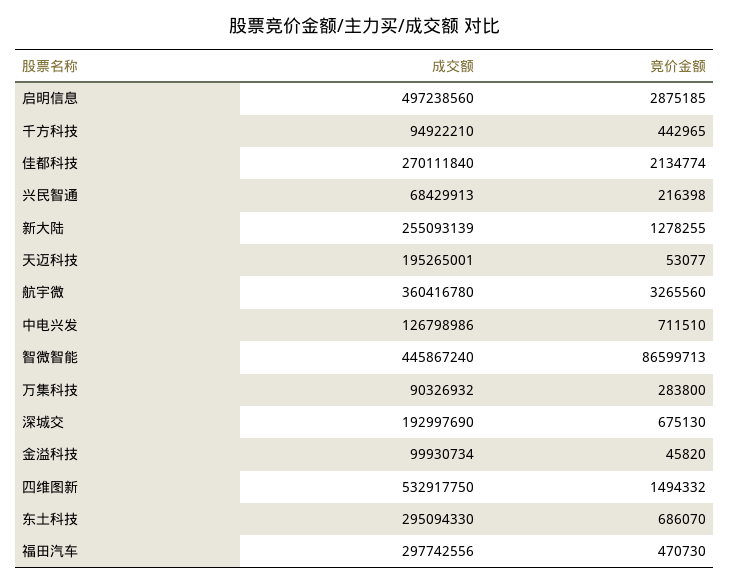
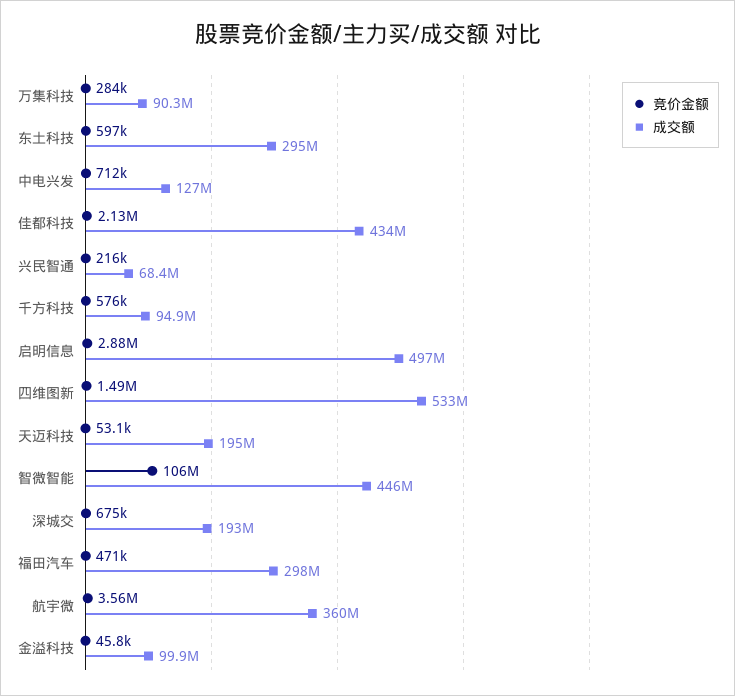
竞价金额, 千方科技: 442965 -> 576000
成交额, 佳都科技: 270111840 -> 434000000
成交额, 新大陆: 255093139 -> none
竞价金额, 新大陆: 1278255 -> none
竞价金额, 航宇微: 3265560 -> 3560000
竞价金额, 智微智能: 86599713 -> 106000000
竞价金额, 东土科技: 686070 -> 597000

